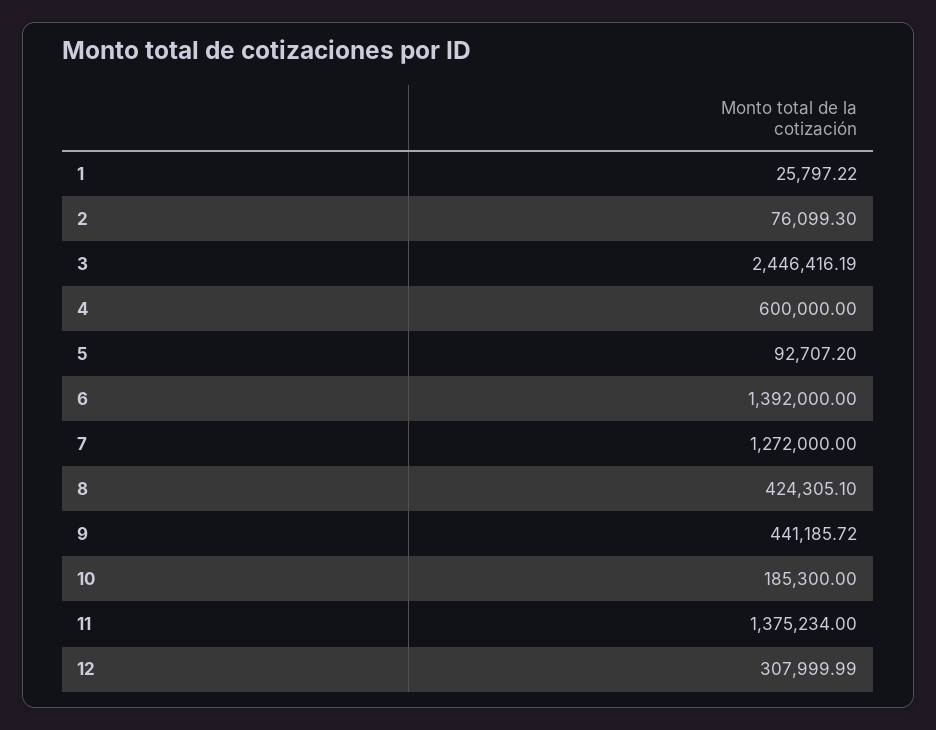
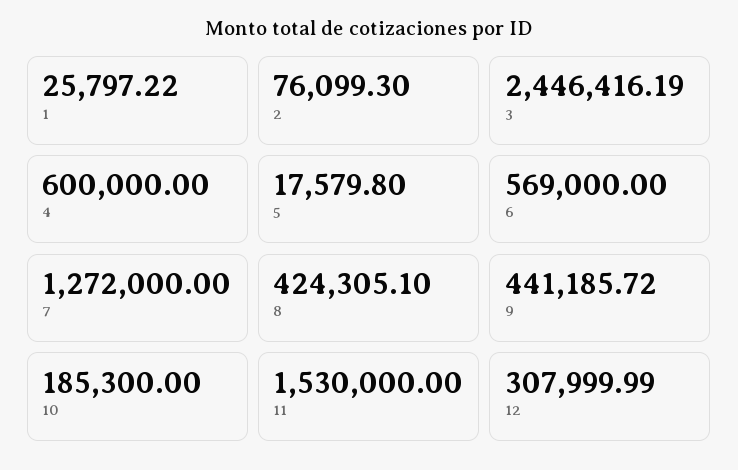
5: 92707.2 -> 17579.8
6: 1392000 -> 569000
11: 1375234 -> 1530000

